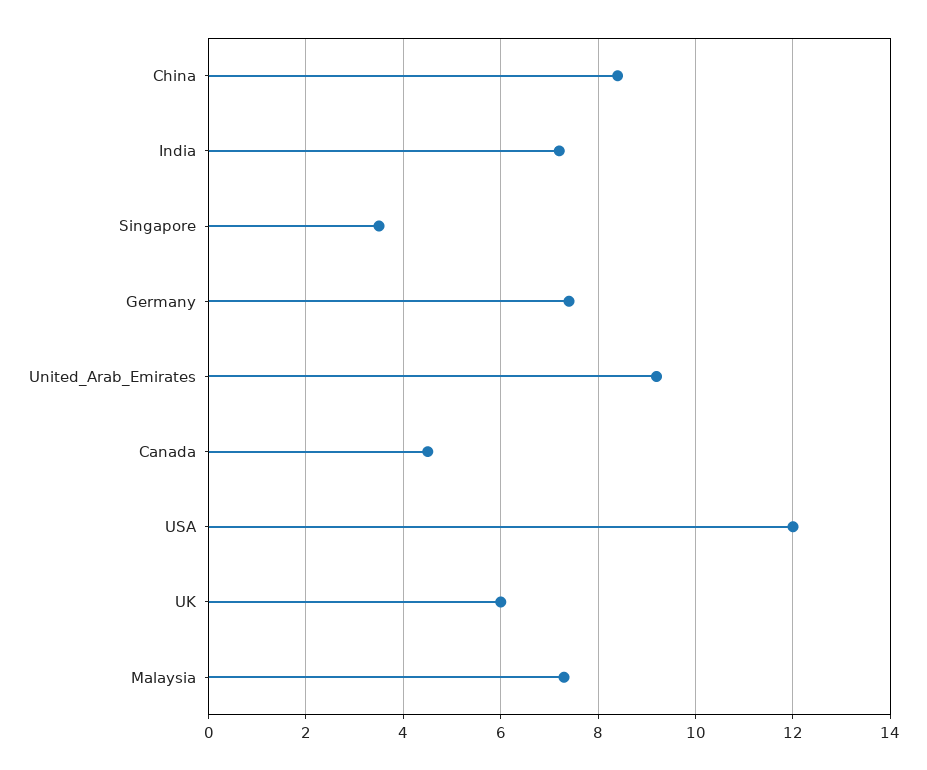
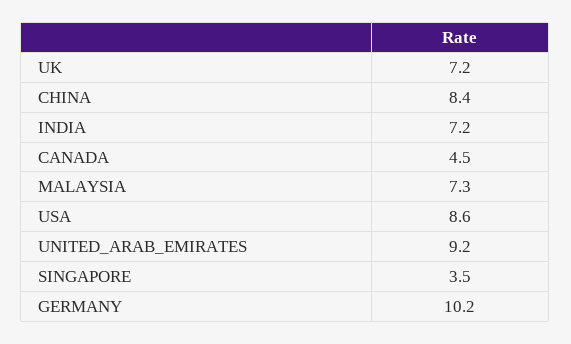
Germany: 7.5 -> 10.2
USA: 12 -> 8.6
UK: 6 -> 7.2

